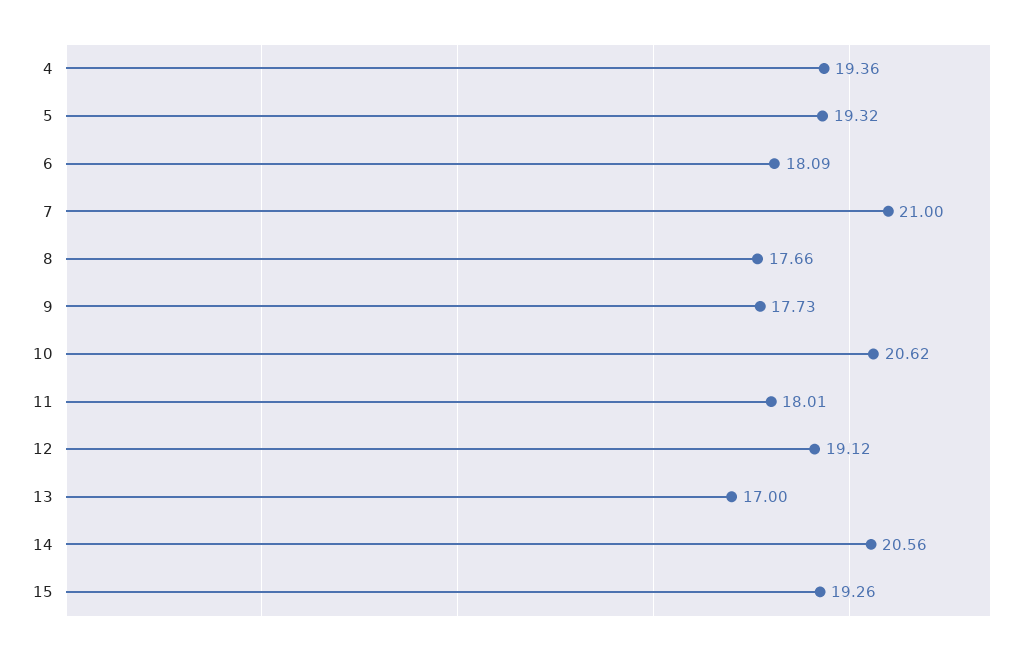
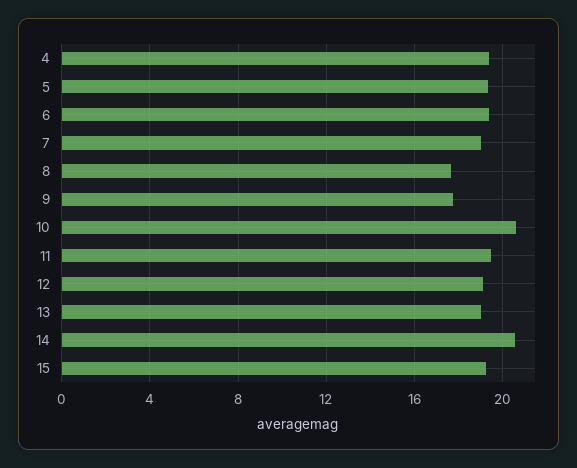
6: 18.09 -> 19.5
7: 21 -> 19
11: 18.01 -> 19.5
13: 17 -> 19

